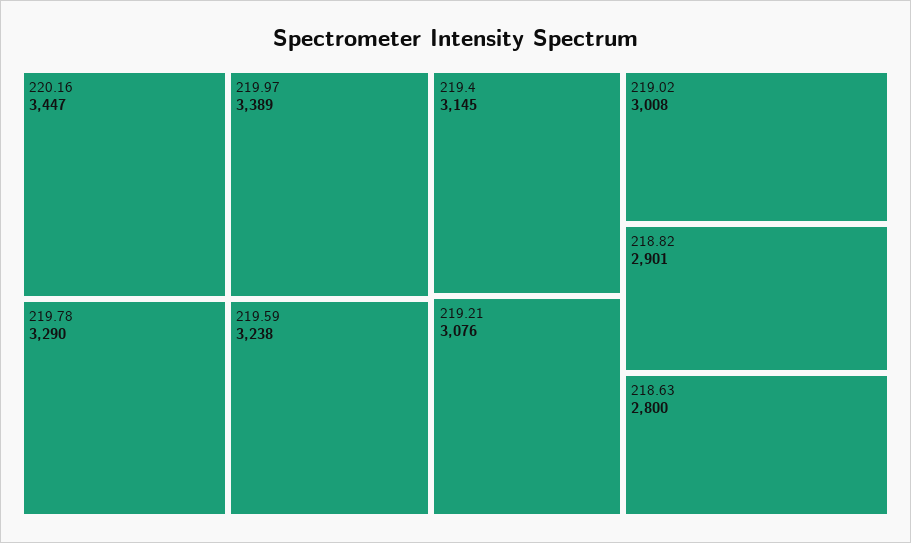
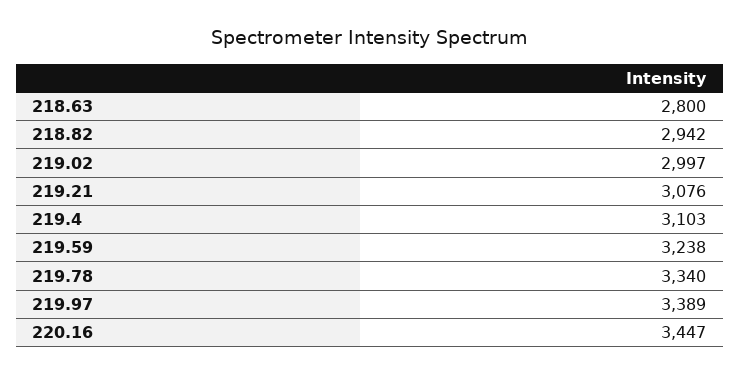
219.78: 3290 -> 3340
219.4: 3145 -> 3103
219.02: 3008 -> 2997
218.82: 2901 -> 2942

